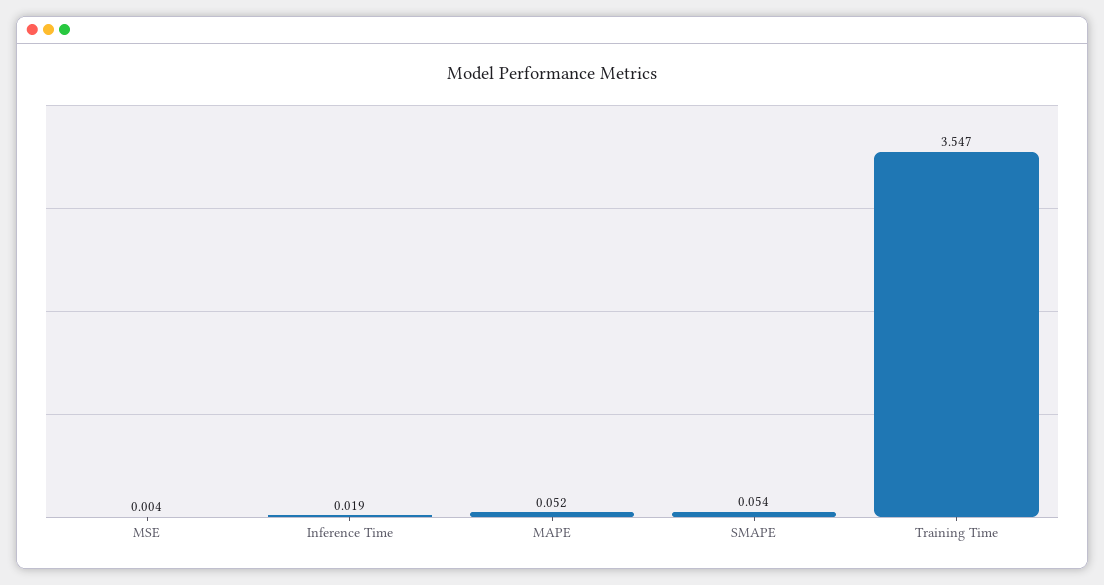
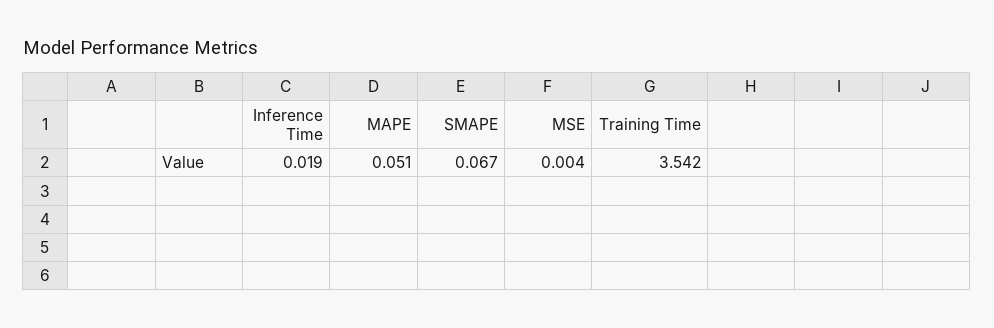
MAPE: 0.052 -> 0.051
SMAPE: 0.054 -> 0.067
Training Time: 3.547 -> 3.542

